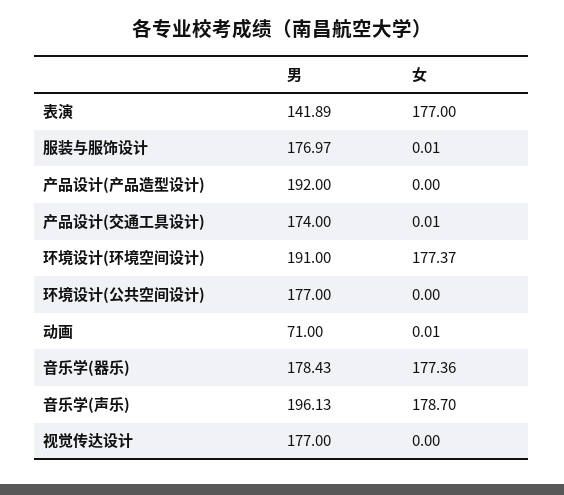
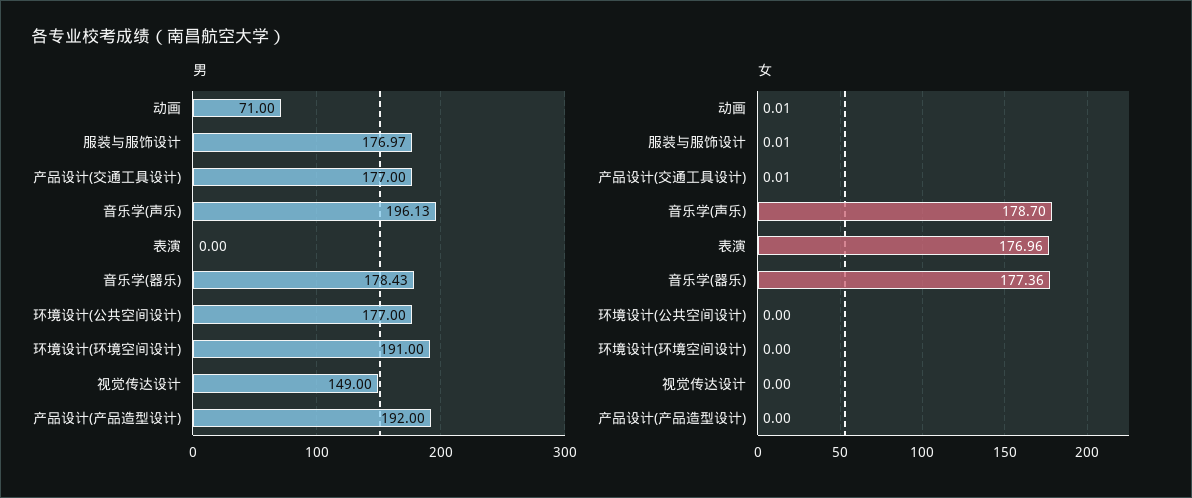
男, 表演: 141.89 -> 0
女, 表演: 177 -> 176.96
男, 产品设计(交通工具设计): 174 -> 177
女, 环境设计(环境空间设计): 177.37 -> 0
男, 视觉传达设计: 177 -> 149

